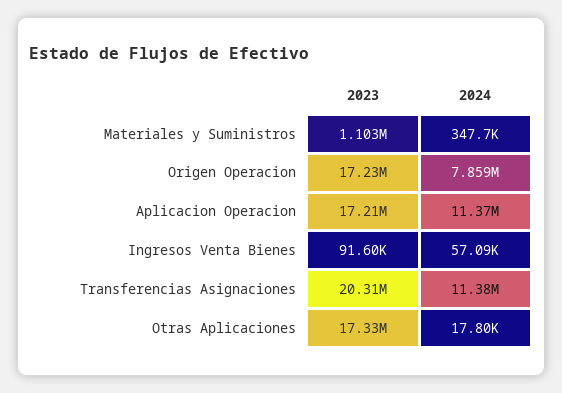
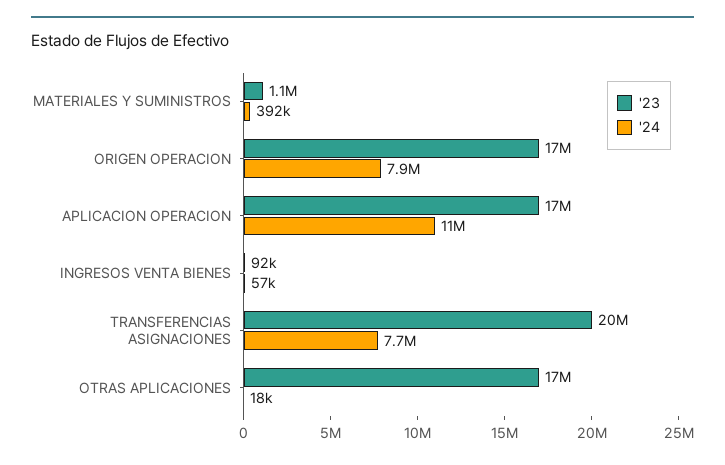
2024, Materiales y Suministros: 347700 -> 392000
2024, Transferencias Asignaciones: 11380000 -> 7700000

